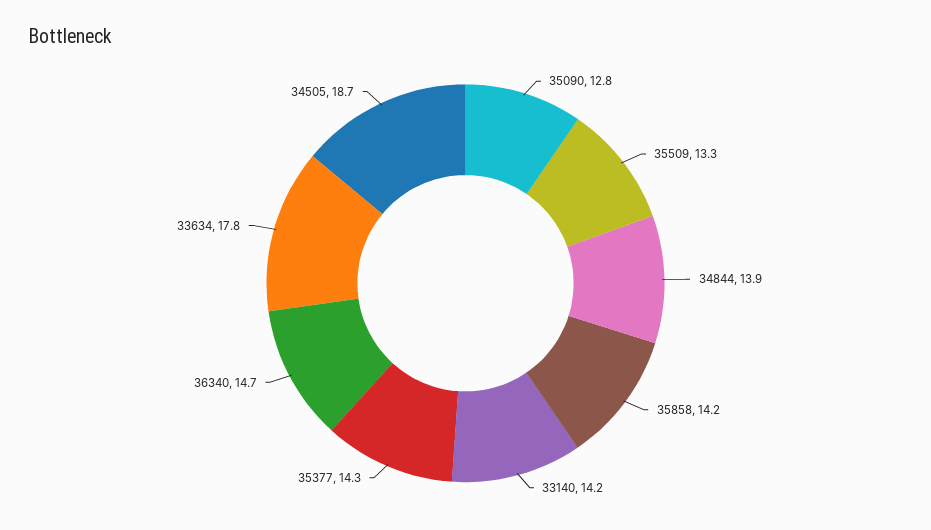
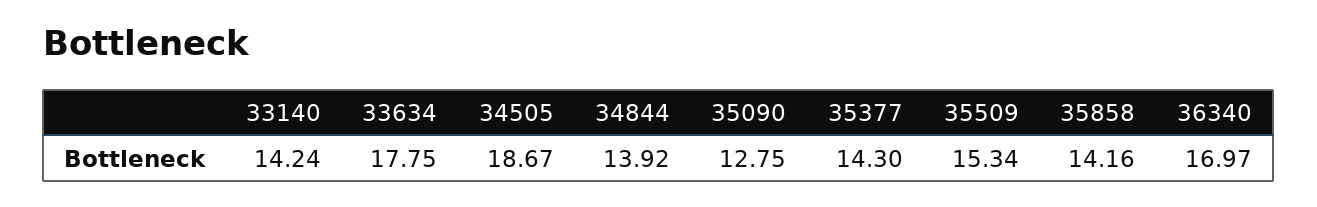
35509: 13.3 -> 15.34
36340: 14.7 -> 16.97

